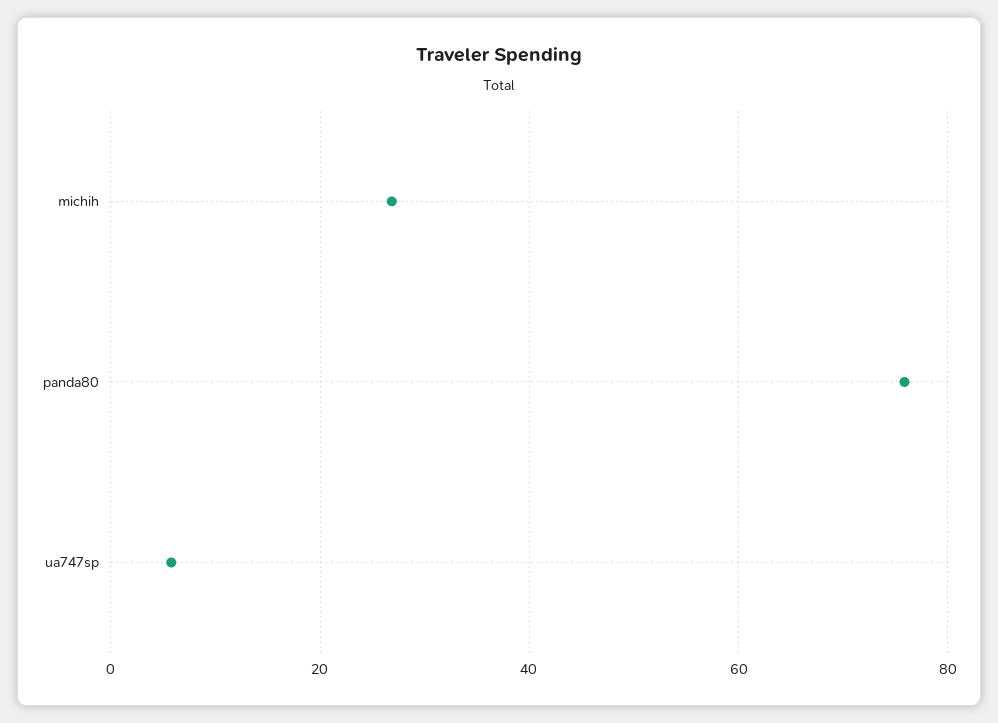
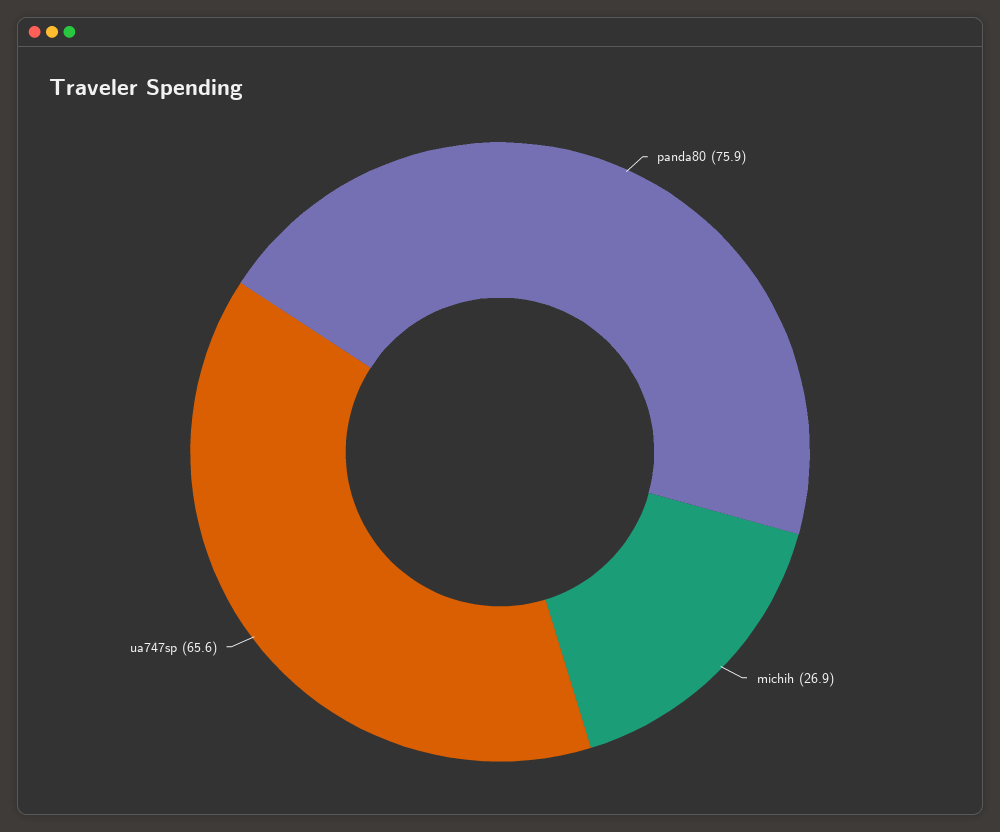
ua747sp: 6 -> 65.6

